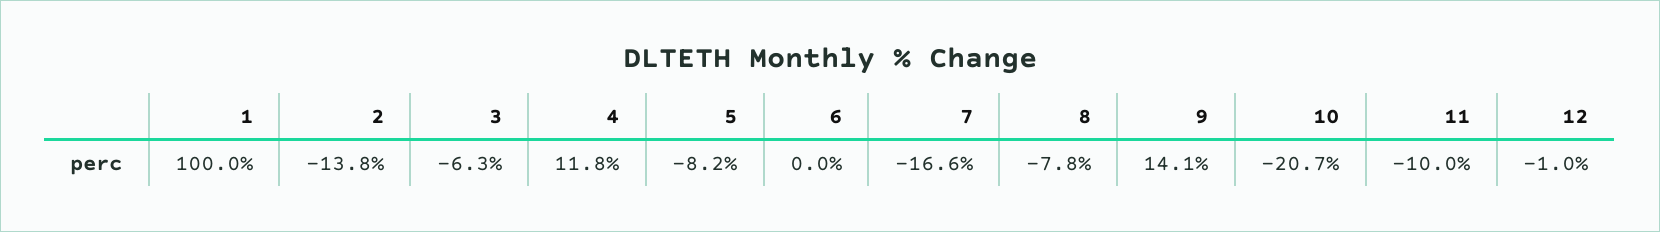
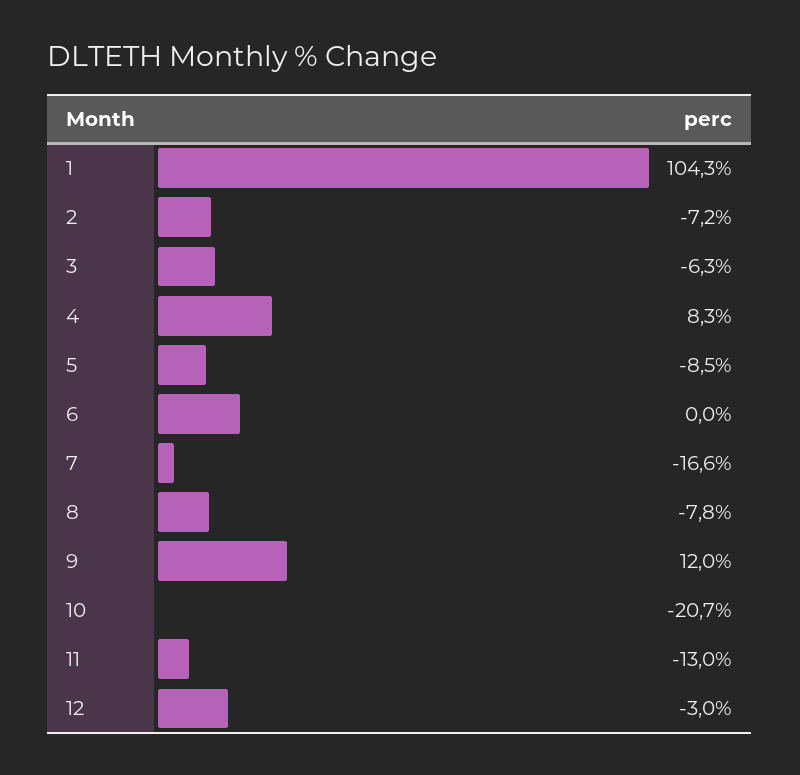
1: 100 -> 104.3
2: -13.8 -> -7.2
4: 11.8 -> 8.3
5: -8.2 -> -8.5
9: 14.1 -> 12
11: -10 -> -13
12: -1 -> -3

